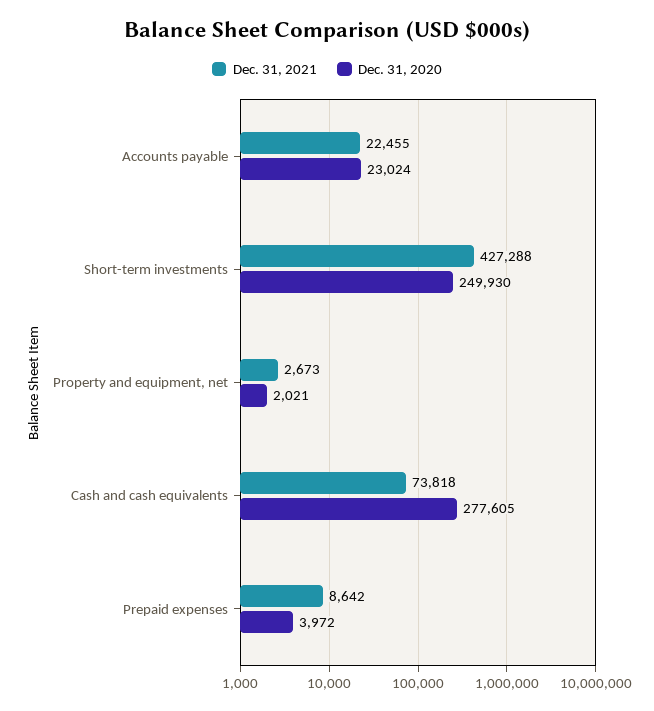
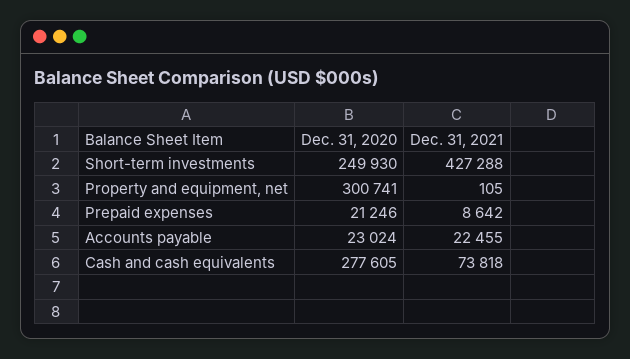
Dec. 31, 2021, Property and equipment, net: 2673 -> 105
Dec. 31, 2020, Property and equipment, net: 2021 -> 300741
Dec. 31, 2020, Prepaid expenses: 3972 -> 21246

